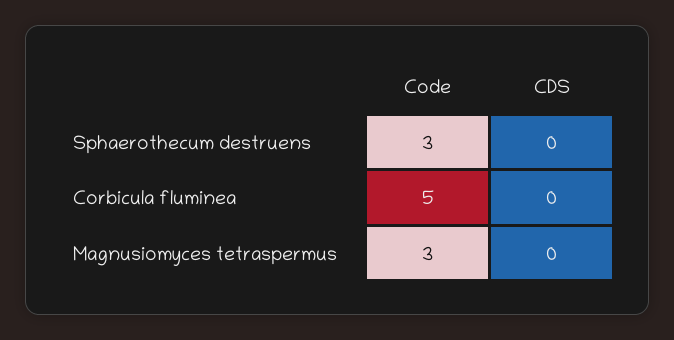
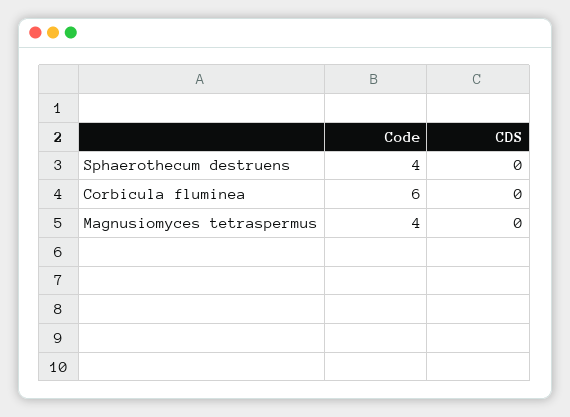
Code, Sphaerothecum destruens: 3 -> 4
Code, Corbicula fluminea: 5 -> 6
Code, Magnusiomyces tetraspermus: 3 -> 4

